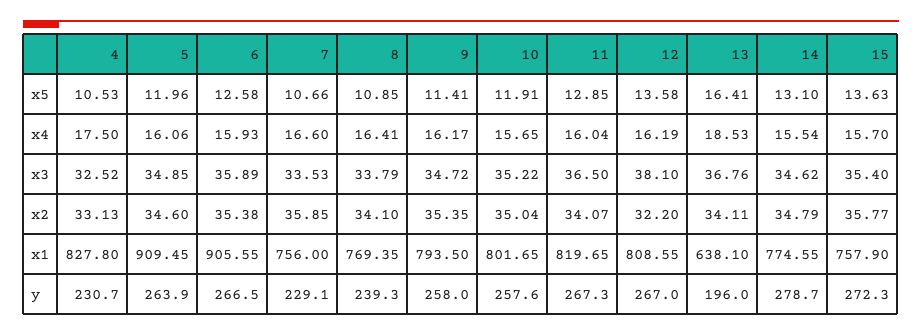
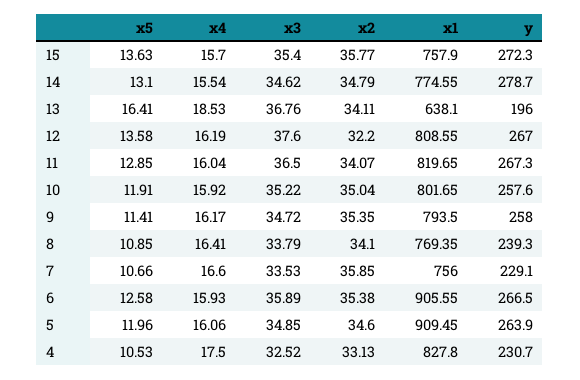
10, x4: 15.65 -> 15.92
12, x3: 38.1 -> 37.6

